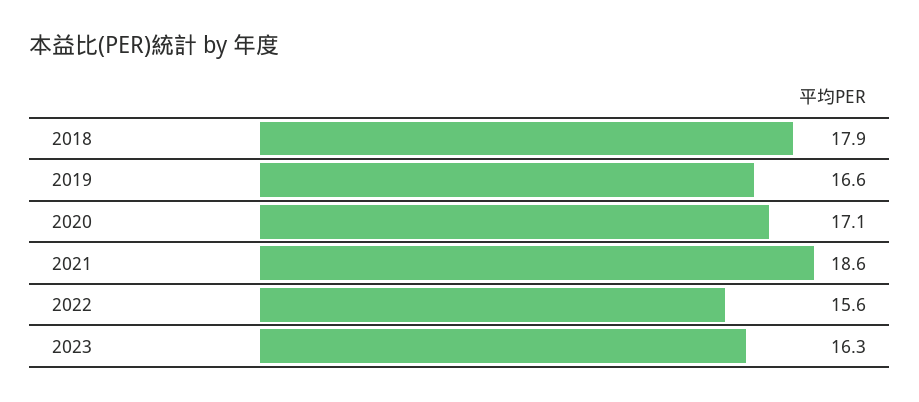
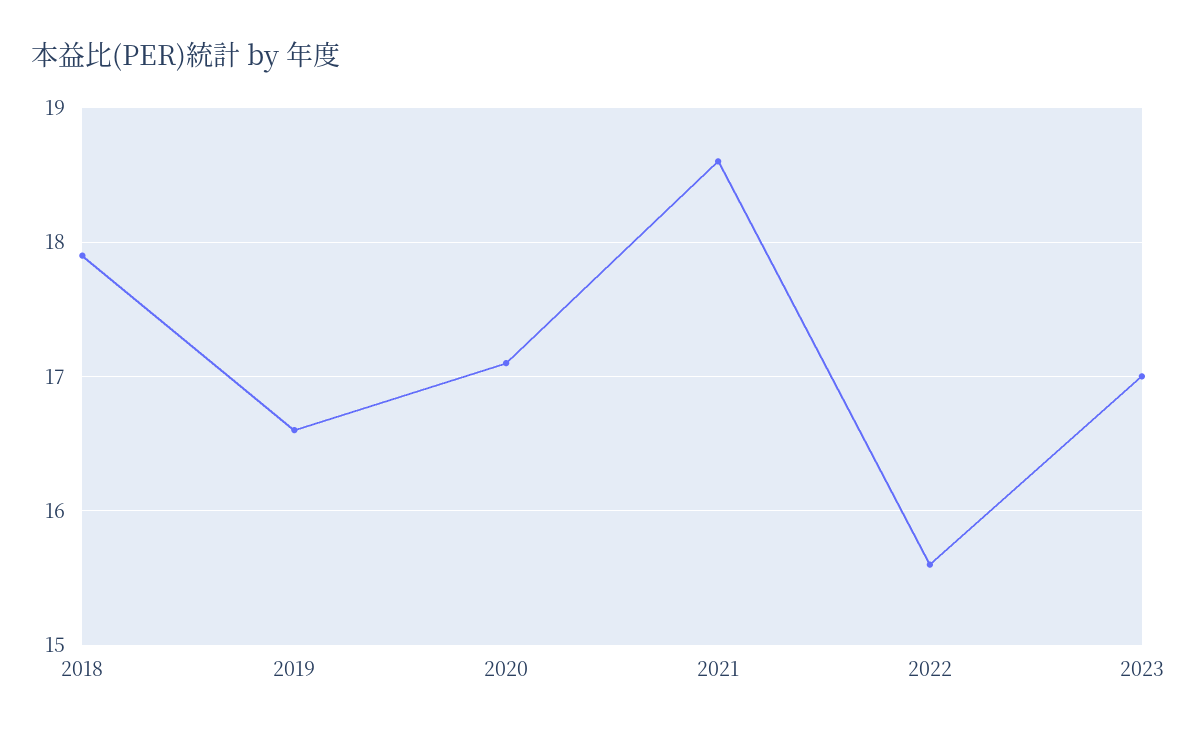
2023: 16.3 -> 17

